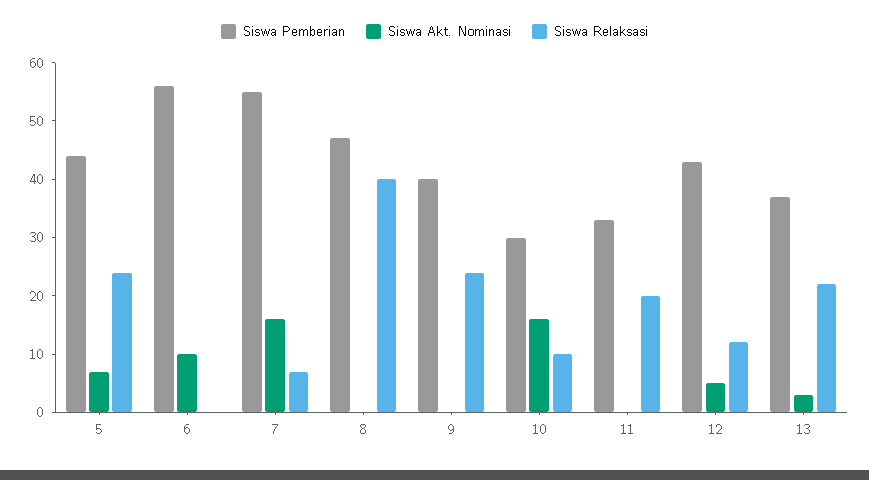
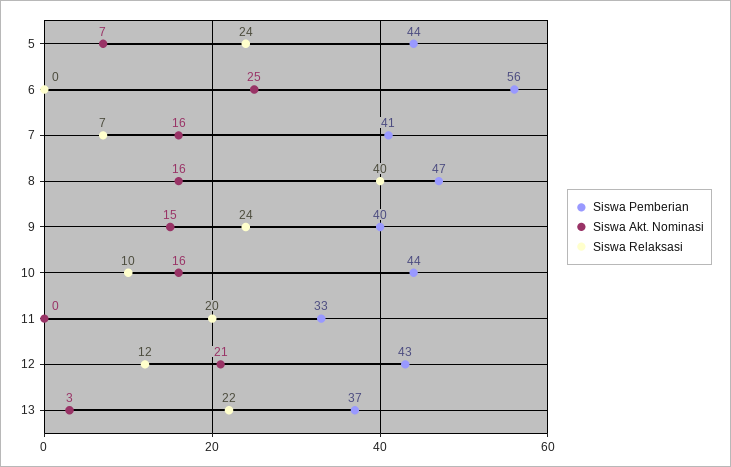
Siswa Akt. Nominasi, 6: 10 -> 25
Siswa Pemberian, 7: 55 -> 41
Siswa Akt. Nominasi, 8: 0 -> 16
Siswa Akt. Nominasi, 9: 0 -> 15
Siswa Pemberian, 10: 30 -> 44
Siswa Akt. Nominasi, 12: 5 -> 21

